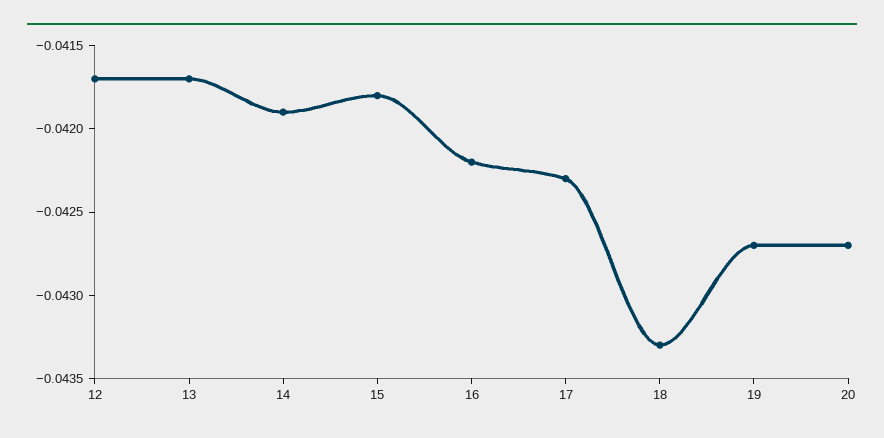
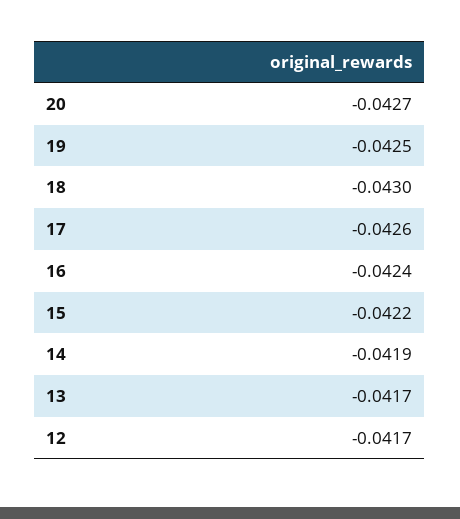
15: -0.0418 -> -0.0422
16: -0.0422 -> -0.0424
17: -0.0423 -> -0.0426
18: -0.0433 -> -0.043
19: -0.0427 -> -0.0425

